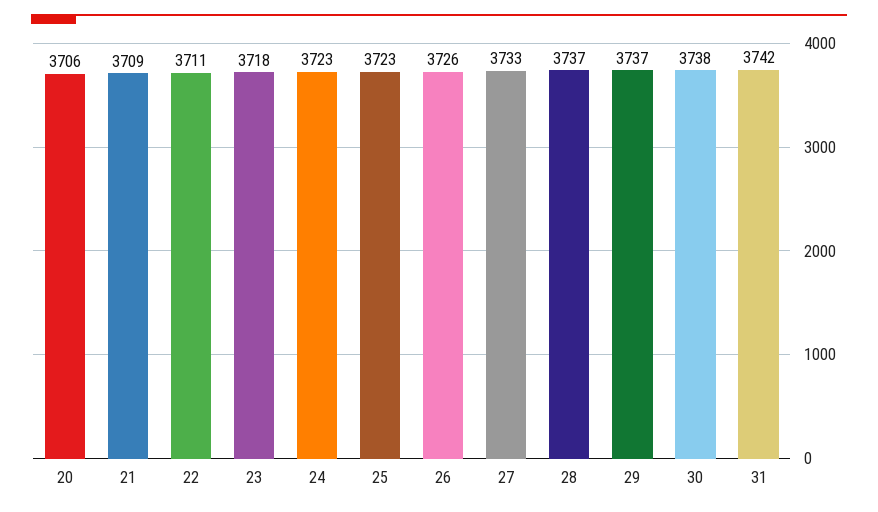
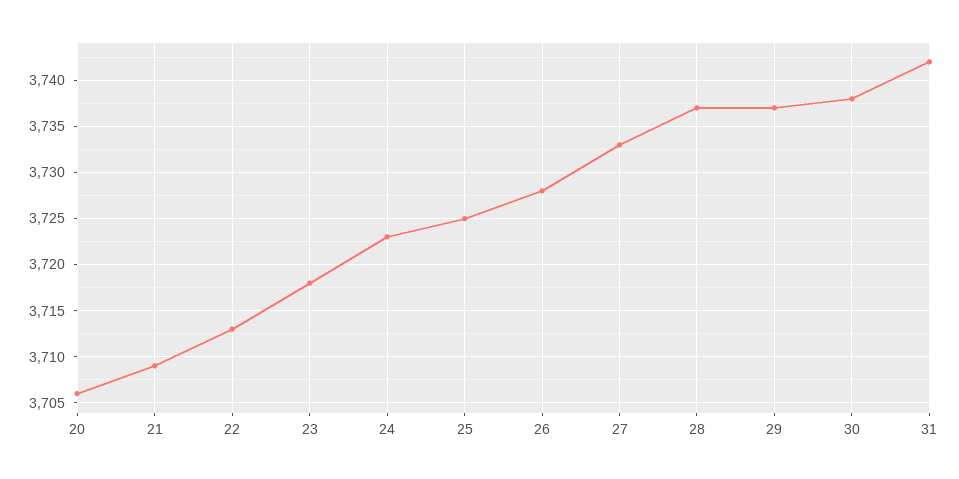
22: 3711 -> 3713
25: 3723 -> 3725
26: 3726 -> 3728

